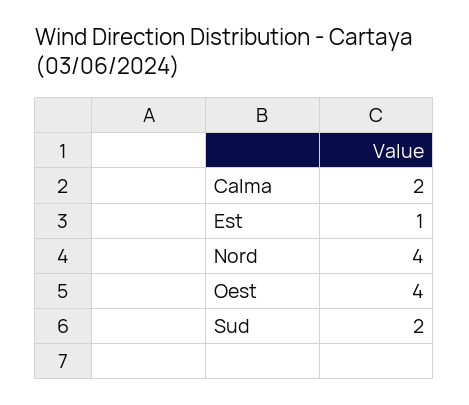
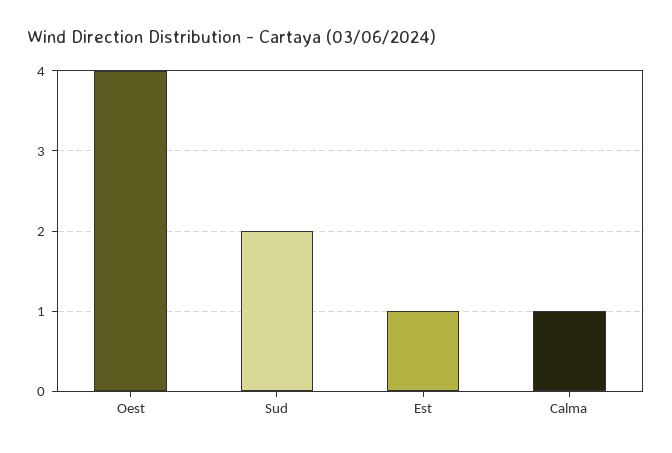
Calma: 2 -> 1
Nord: 4 -> none

